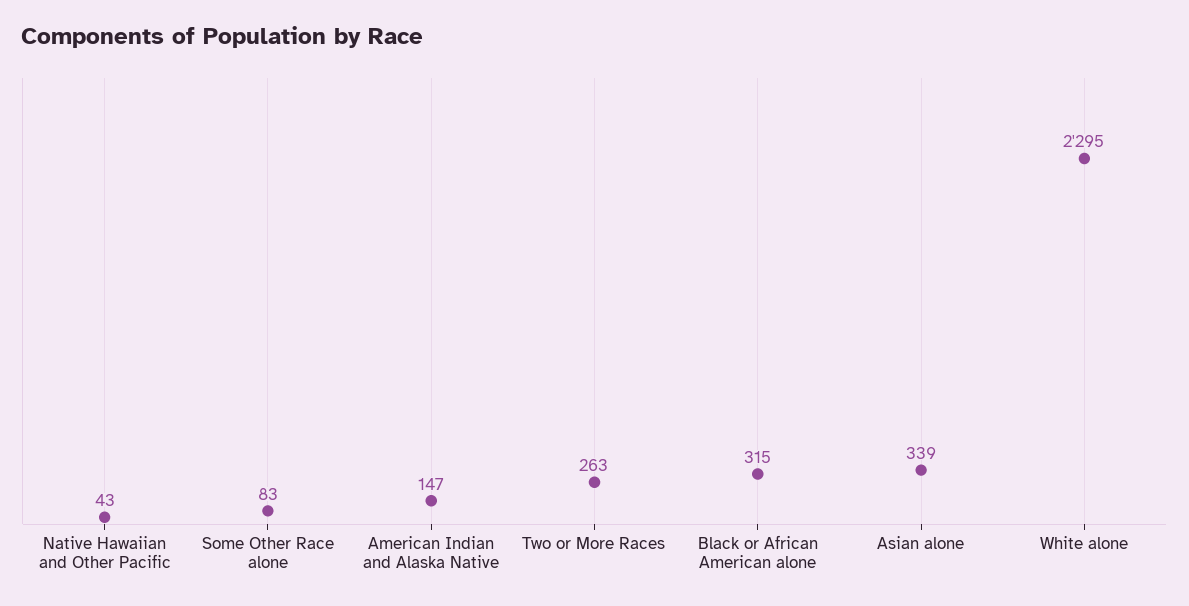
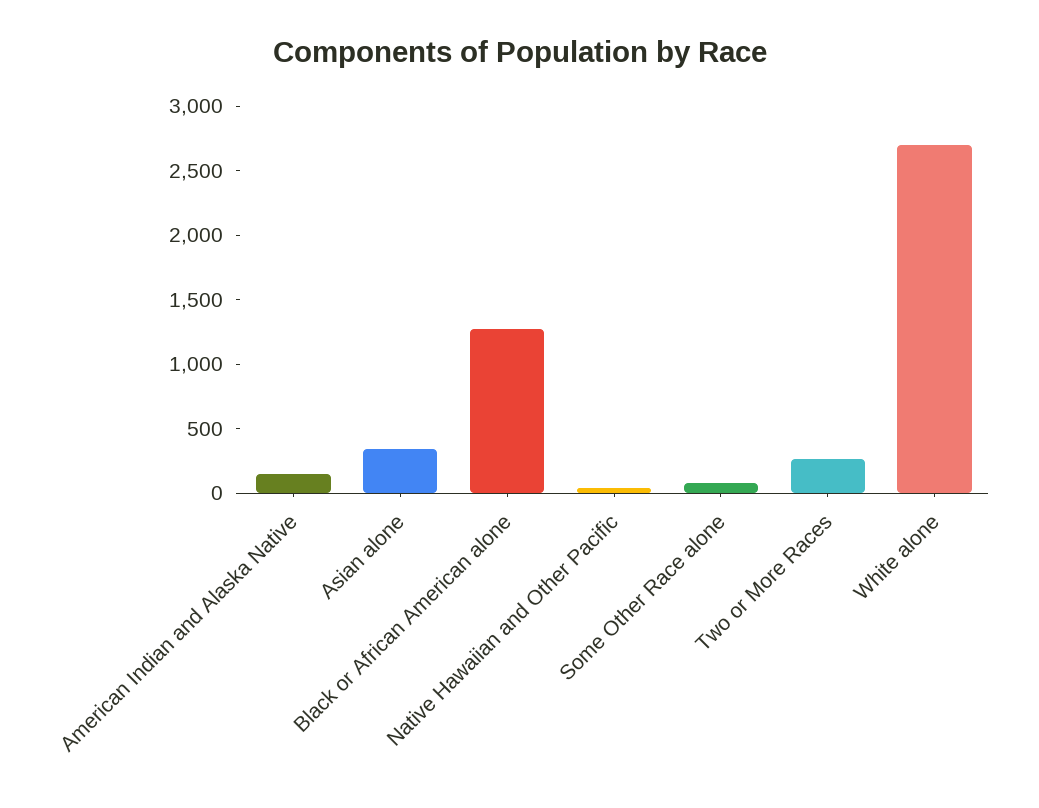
Black or African American alone: 315 -> 1300
White alone: 2295 -> 2700

